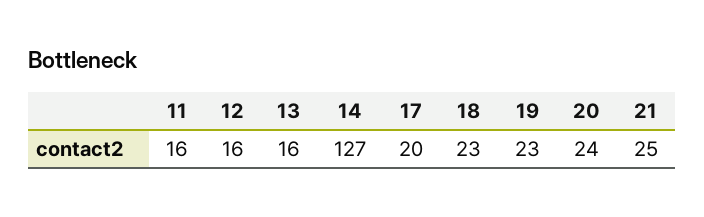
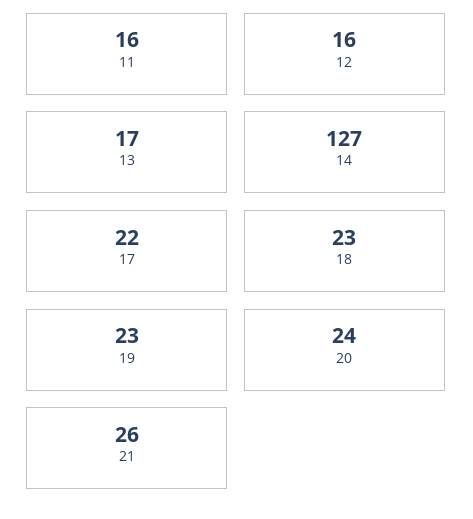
13: 16 -> 17
17: 20 -> 22
21: 25 -> 26

